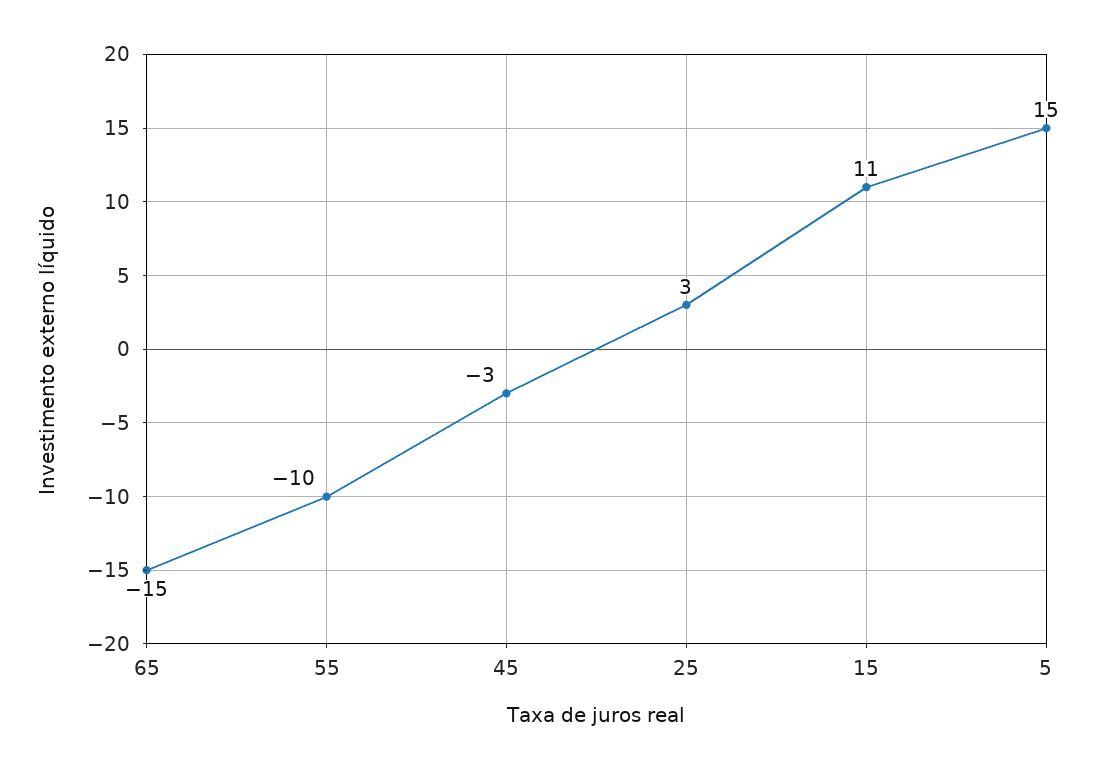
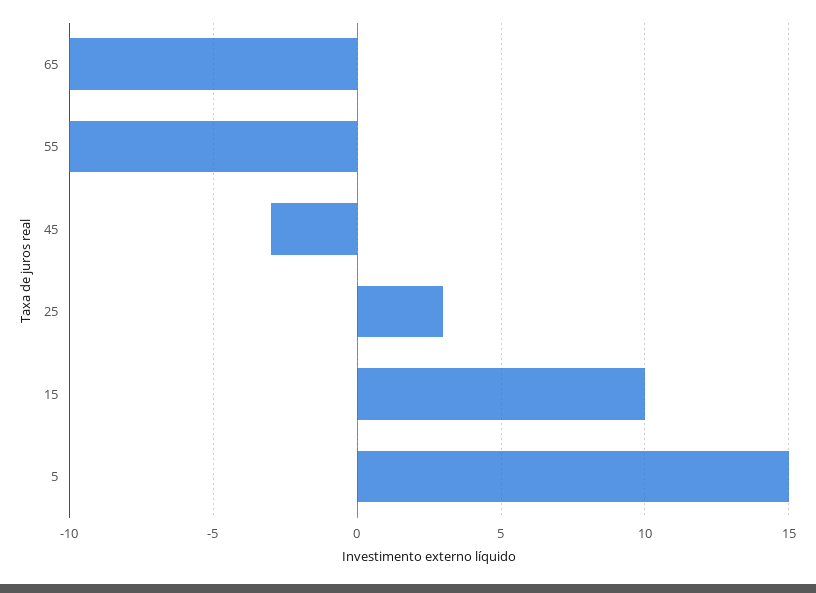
65: -15 -> -10
15: 11 -> 10

